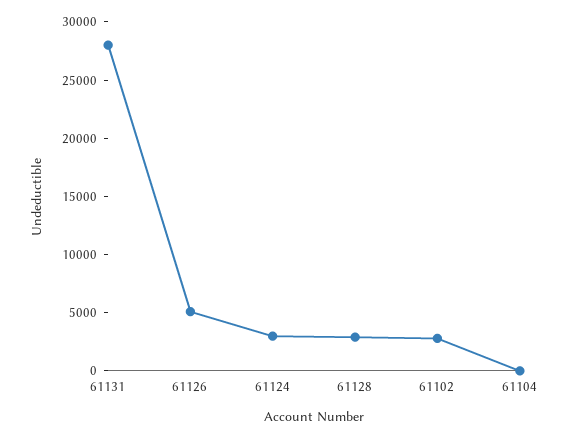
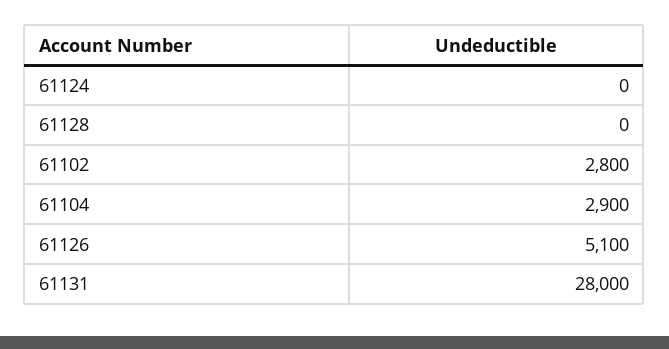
61124: 3000 -> 0
61128: 3000 -> 0
61104: 0 -> 2900

